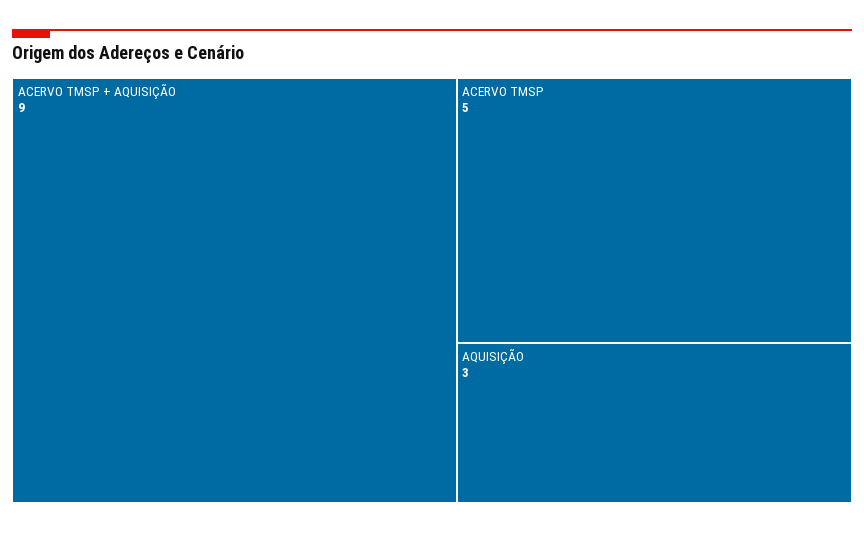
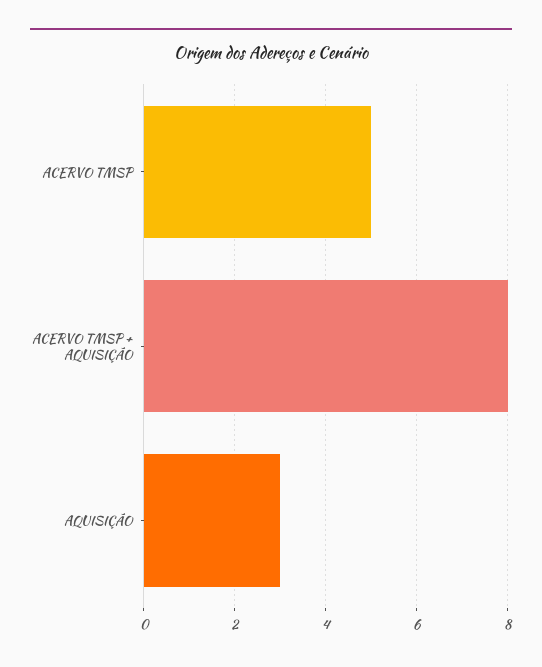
ACERVO TMSP + AQUISIÇÃO: 9 -> 8

